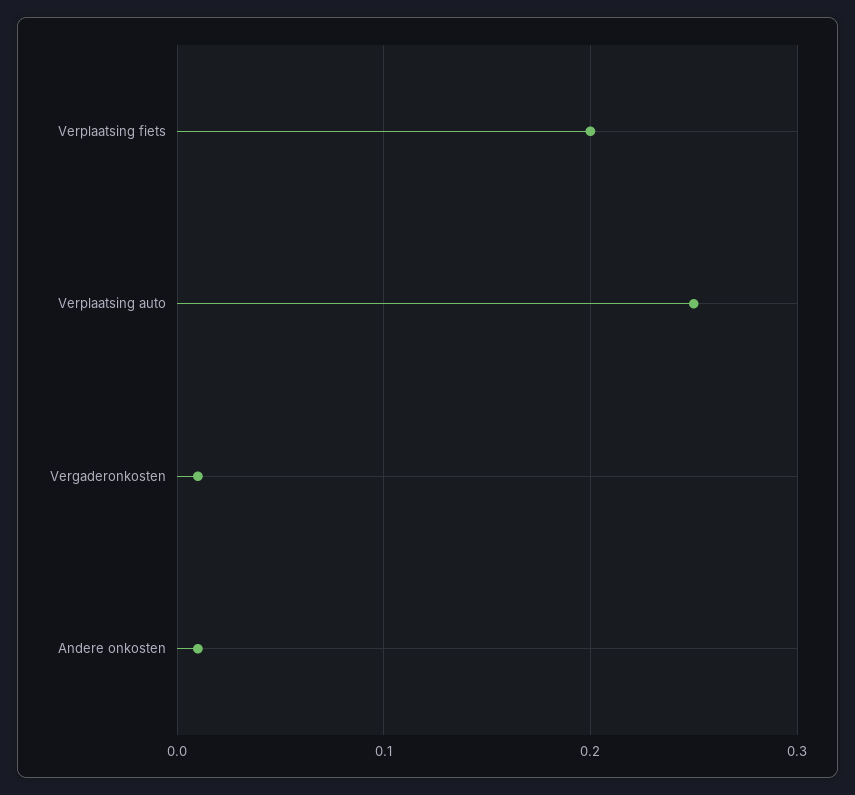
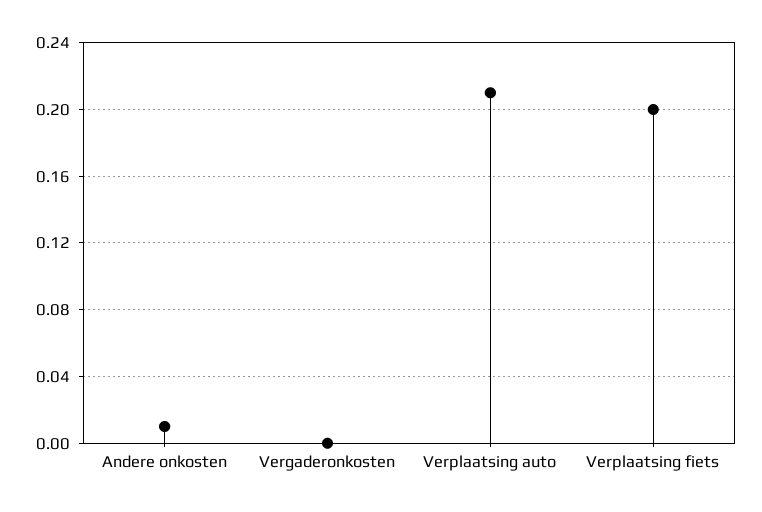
Verplaatsing auto: 0.25 -> 0.21
Vergaderonkosten: 0.01 -> 0

